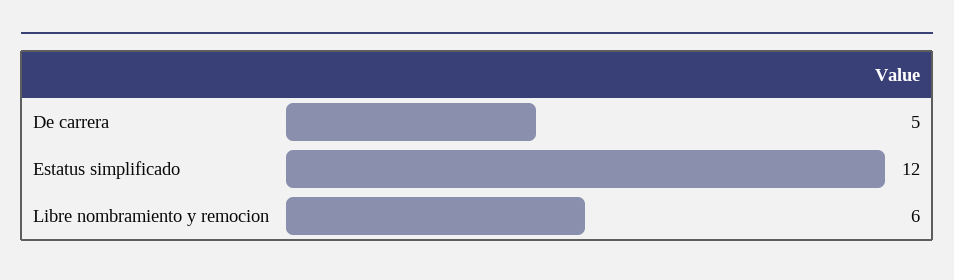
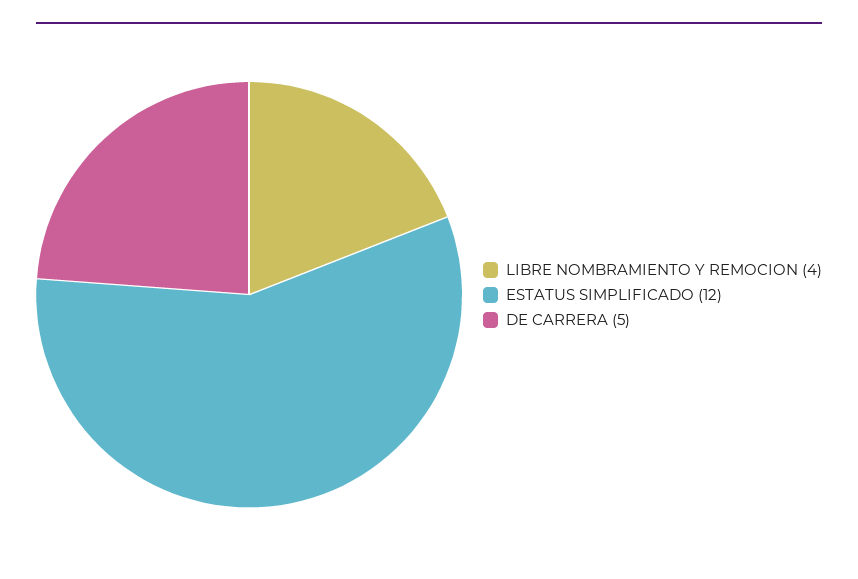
Libre nombramiento y remocion: 6 -> 4

